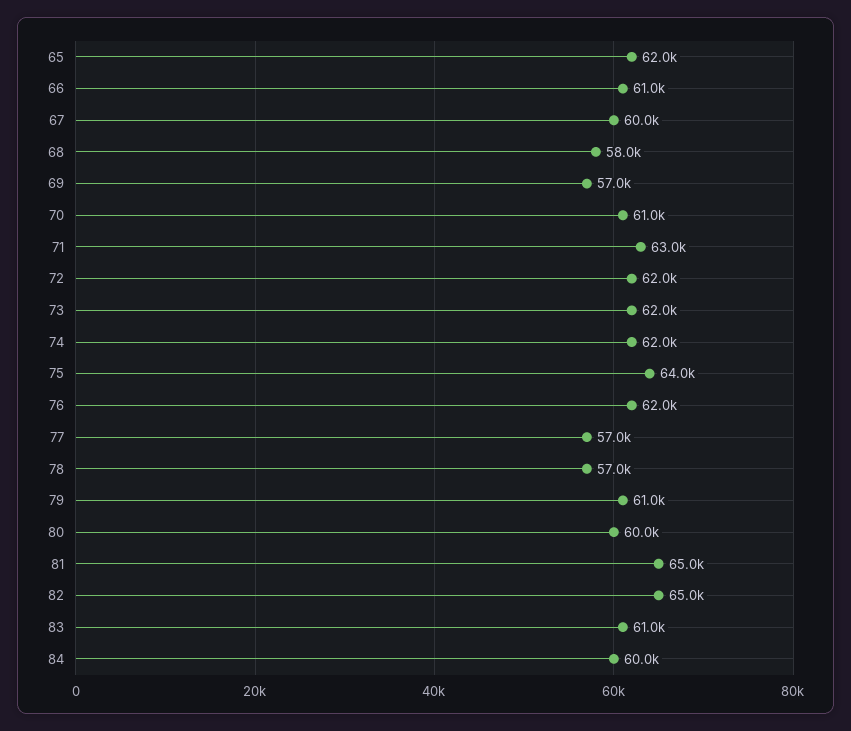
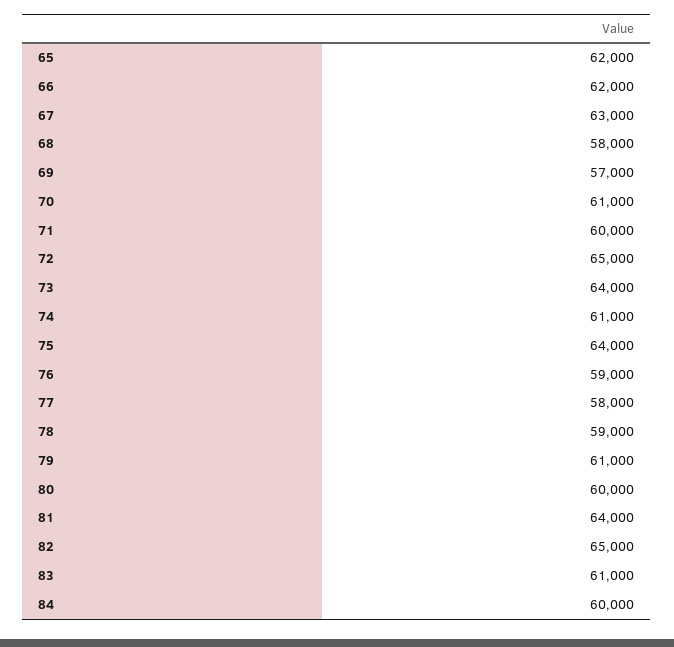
66: 61000 -> 62000
67: 60000 -> 63000
71: 63000 -> 60000
72: 62000 -> 65000
73: 62000 -> 64000
74: 62000 -> 61000
76: 62000 -> 59000
77: 57000 -> 58000
78: 57000 -> 59000
81: 65000 -> 64000

